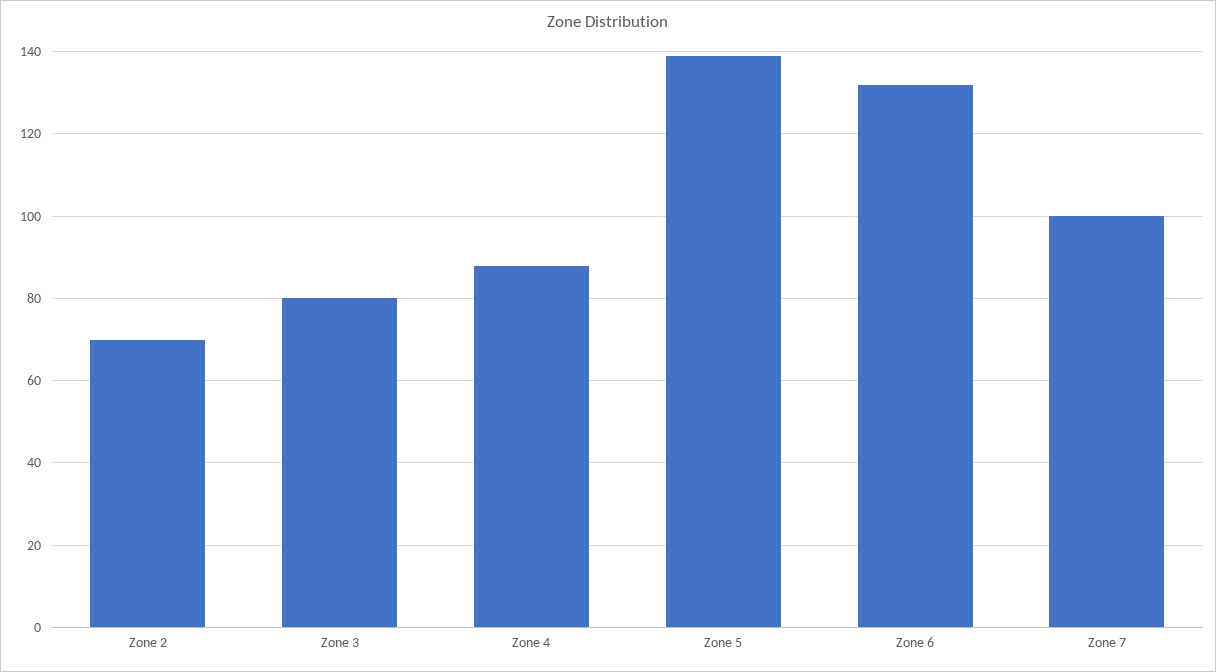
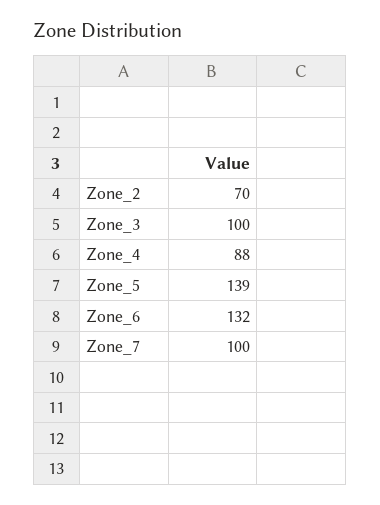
Zone 3: 80 -> 100

